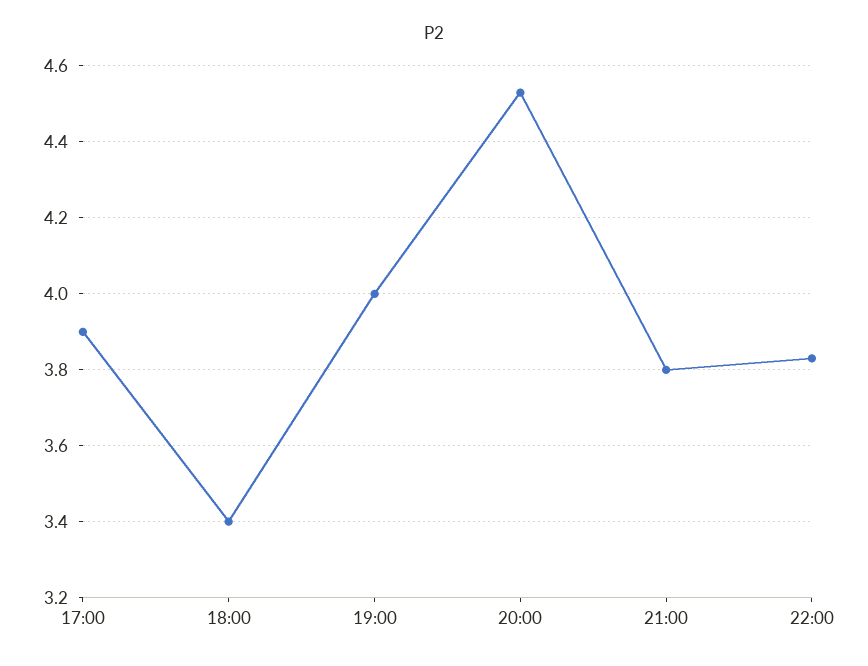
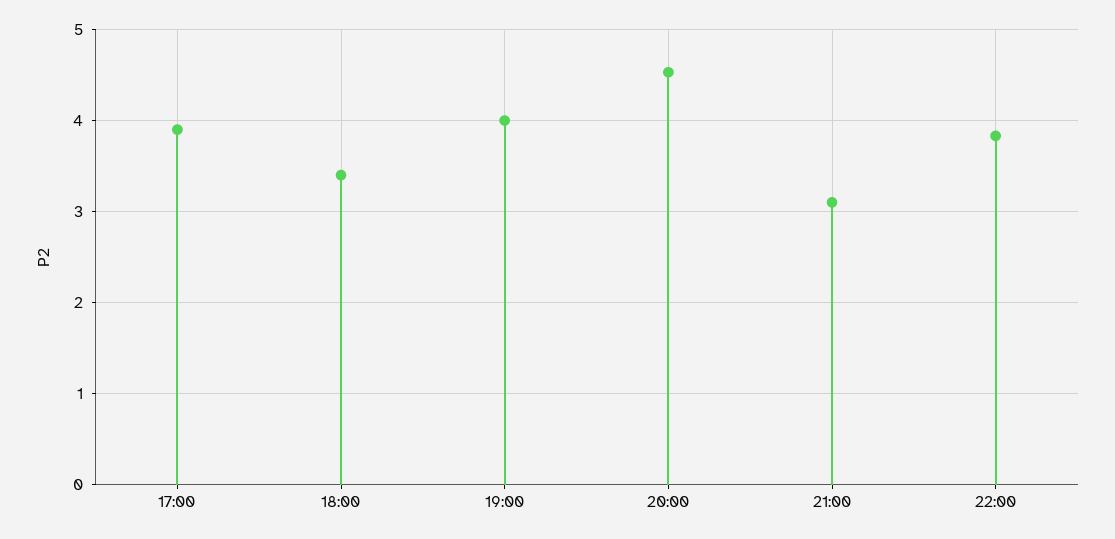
21:00: 3.8 -> 3.1

